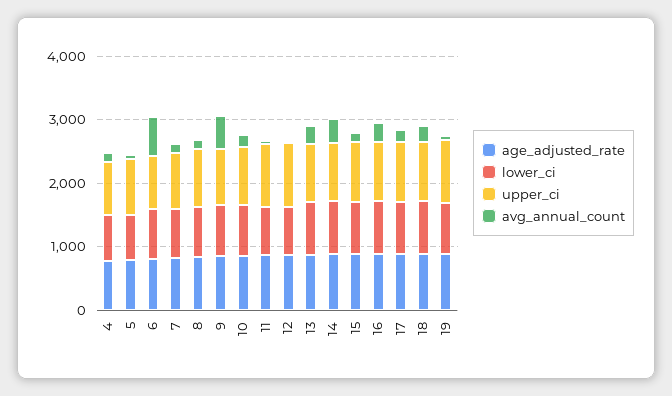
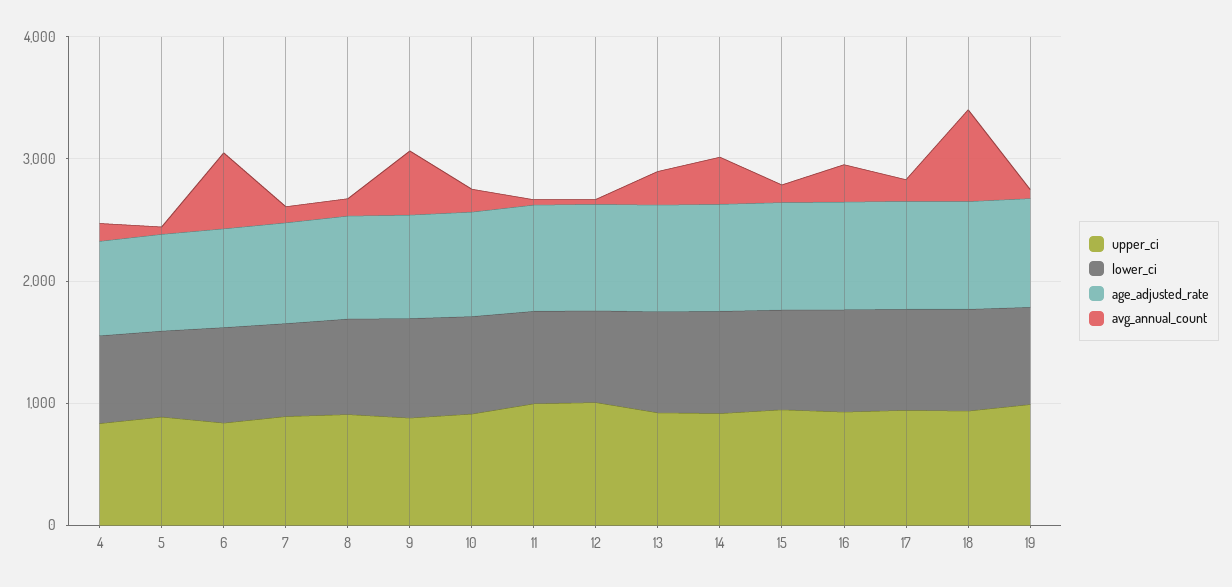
avg_annual_count, 18: 200 -> 800

